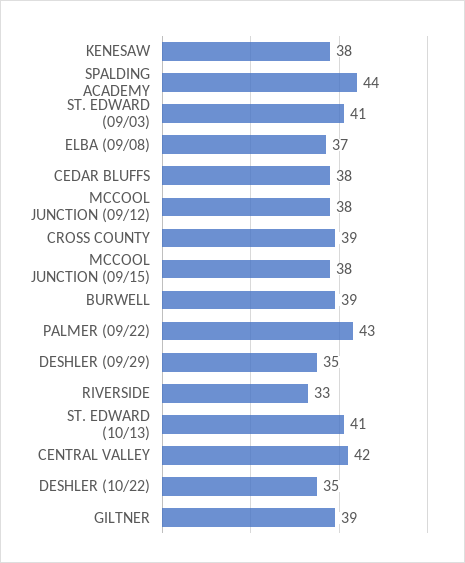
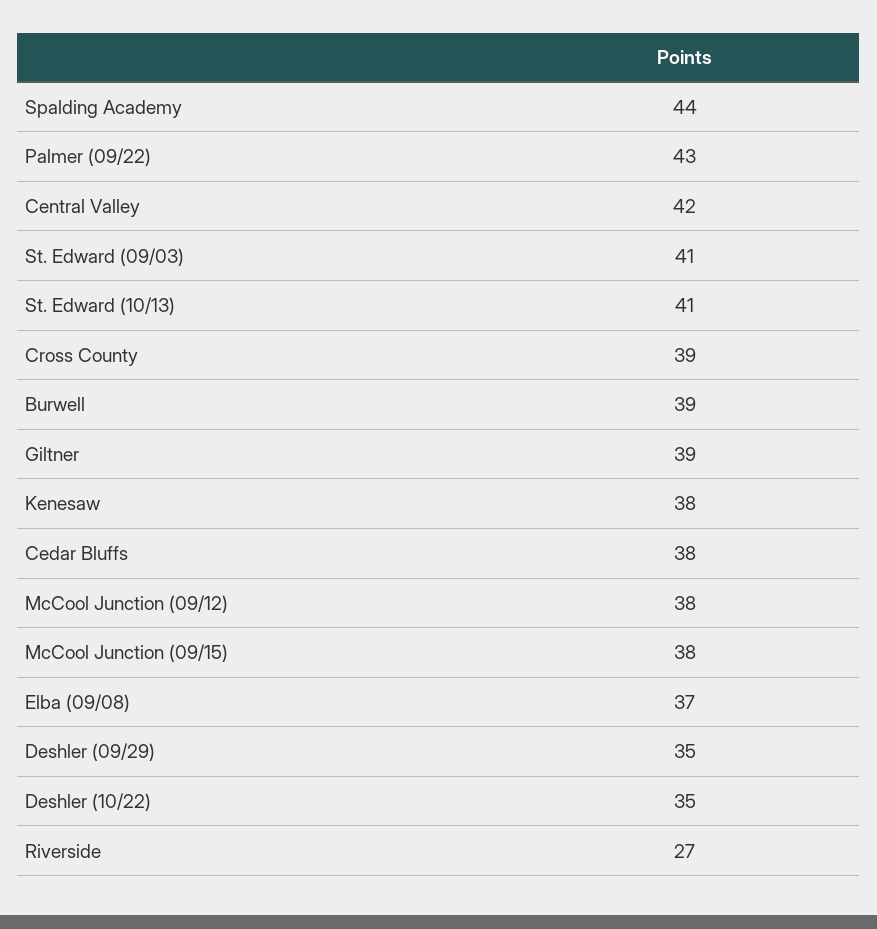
RIVERSIDE: 33 -> 27

